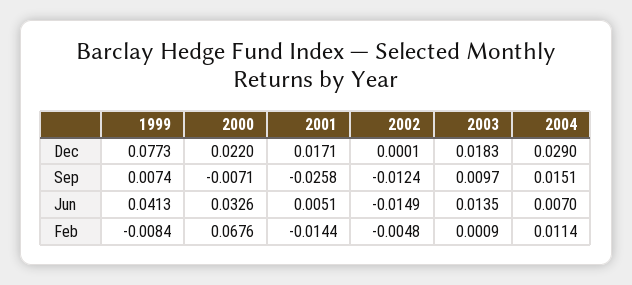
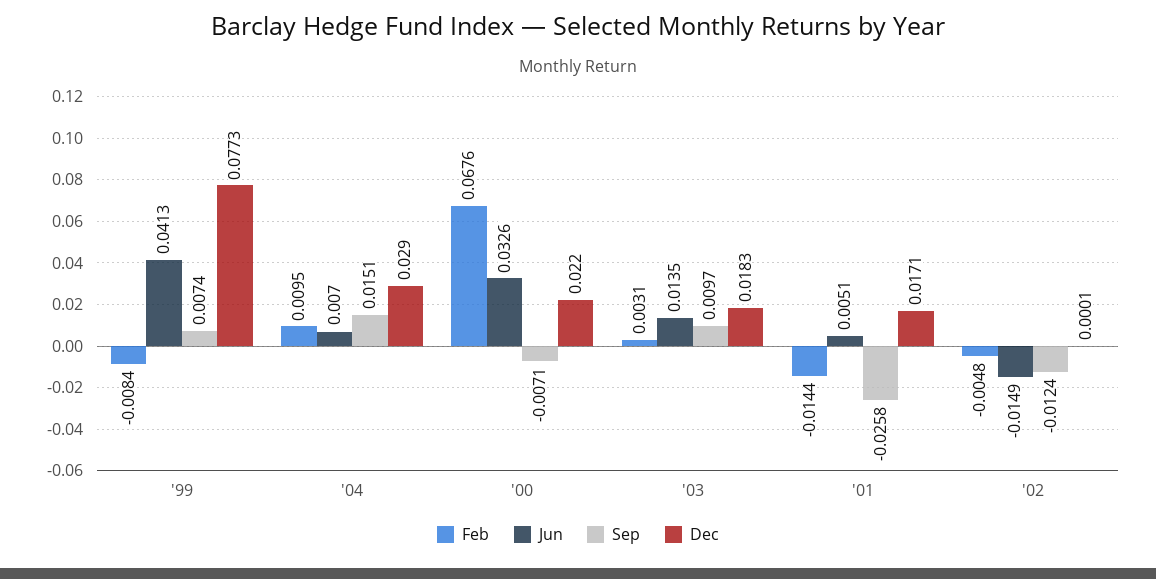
Feb, 2003: 0.0009 -> 0.0031
Feb, 2004: 0.0114 -> 0.0095

